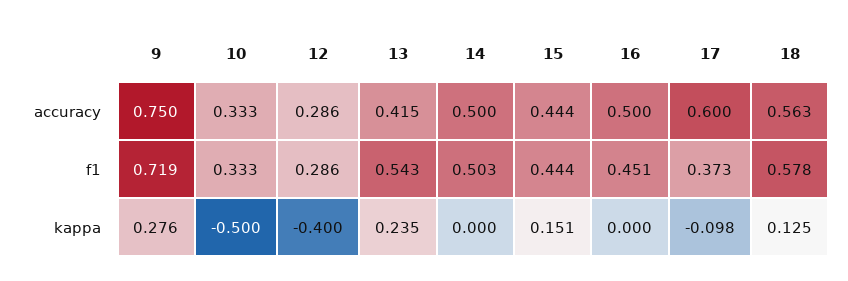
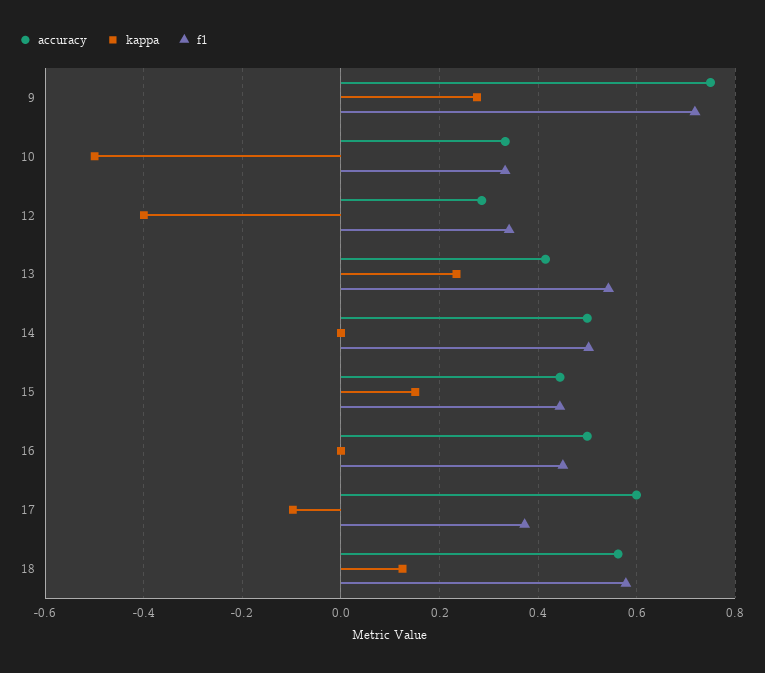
f1, 12: 0.286 -> 0.34

